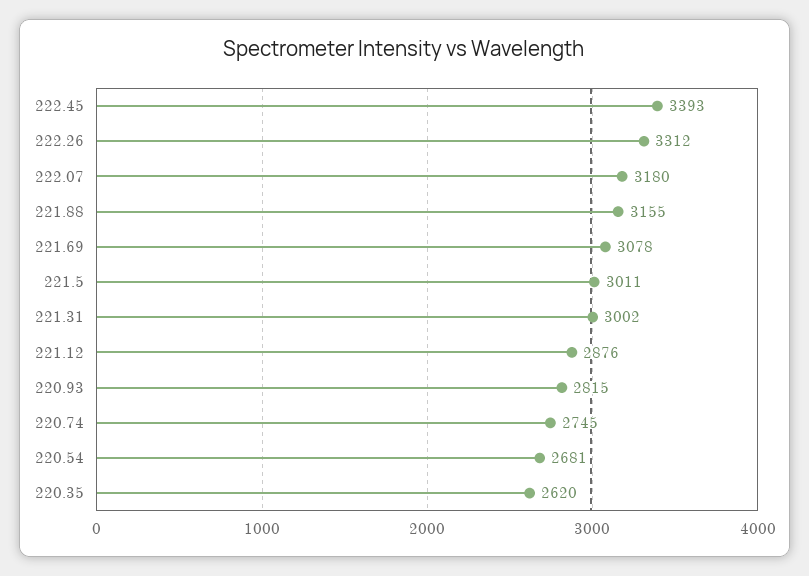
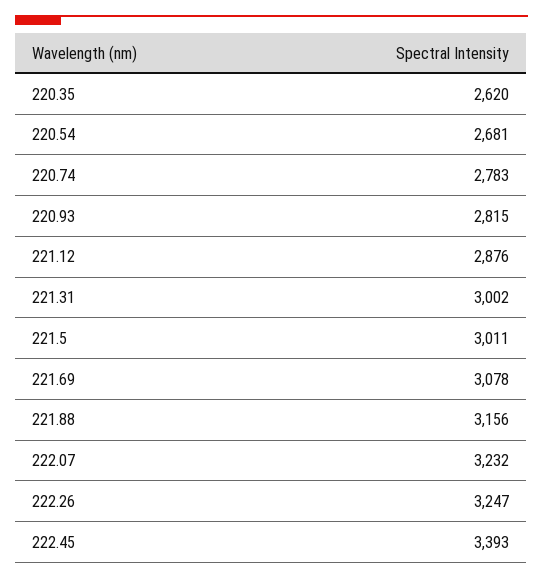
222.26: 3312 -> 3247
222.07: 3180 -> 3232
221.88: 3155 -> 3156
220.74: 2745 -> 2783

